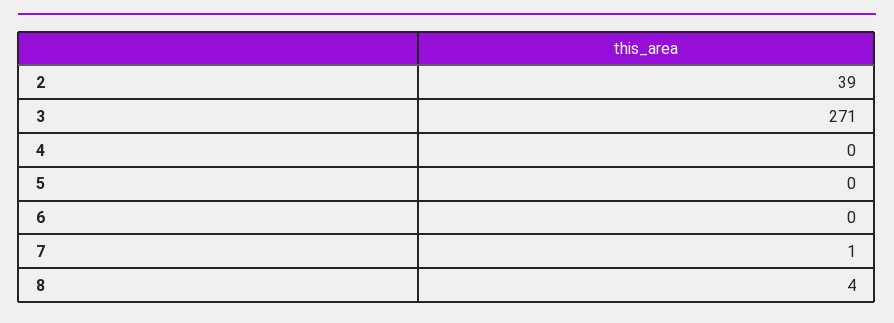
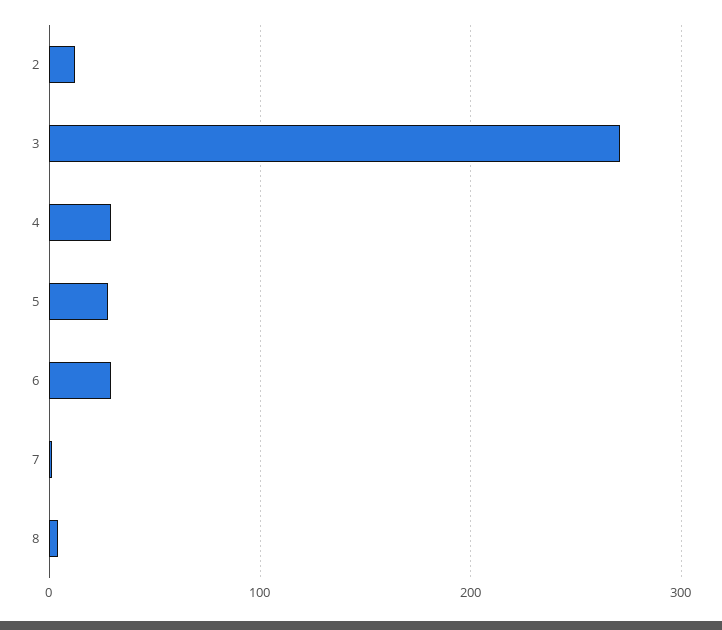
2: 39 -> 10
4: 0 -> 30
5: 0 -> 30
6: 0 -> 30

